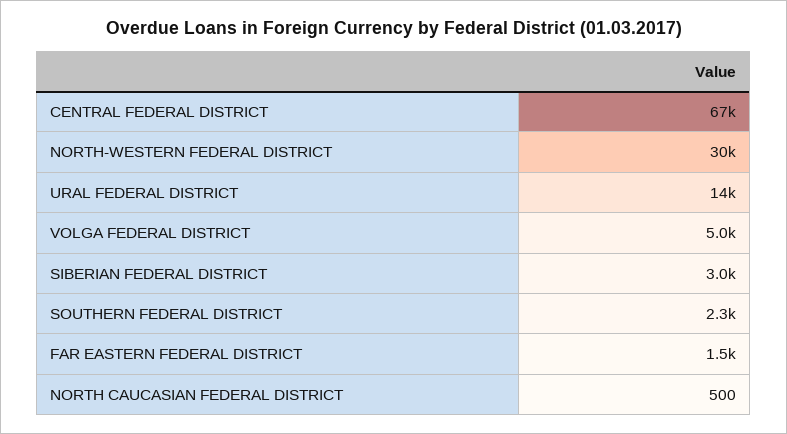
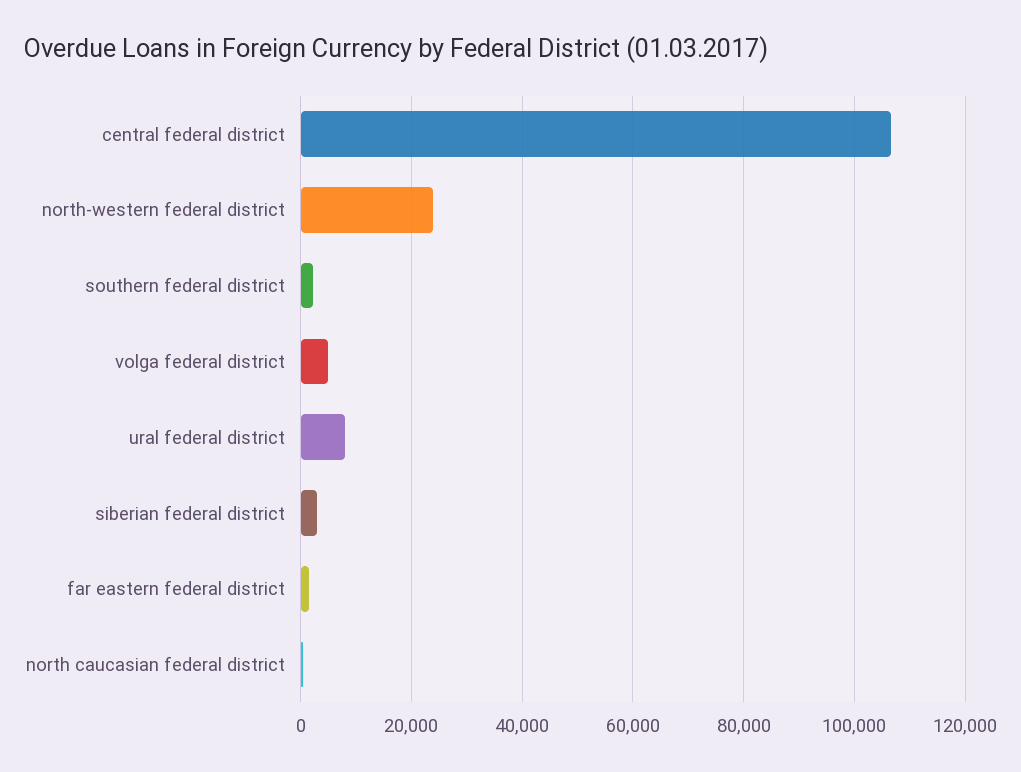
CENTRAL FEDERAL DISTRICT: 67000 -> 106000
NORTH-WESTERN FEDERAL DISTRICT: 30000 -> 24000
URAL FEDERAL DISTRICT: 14000 -> 8000

